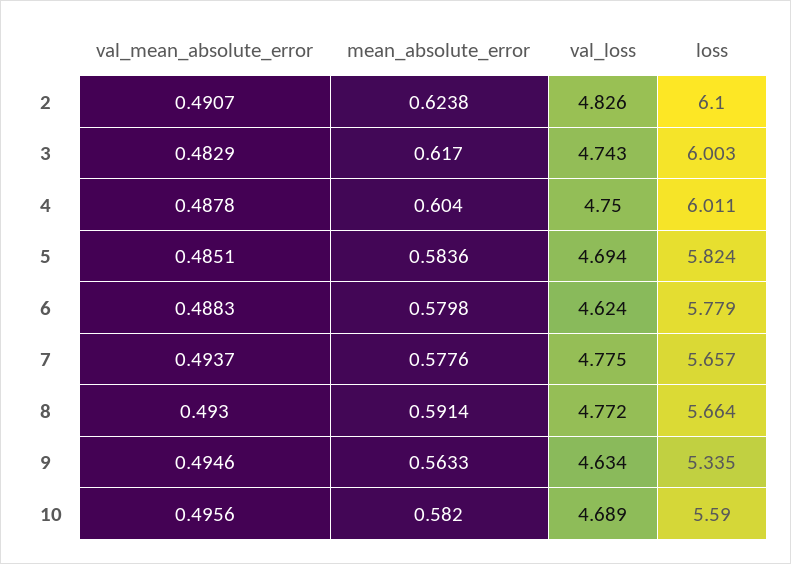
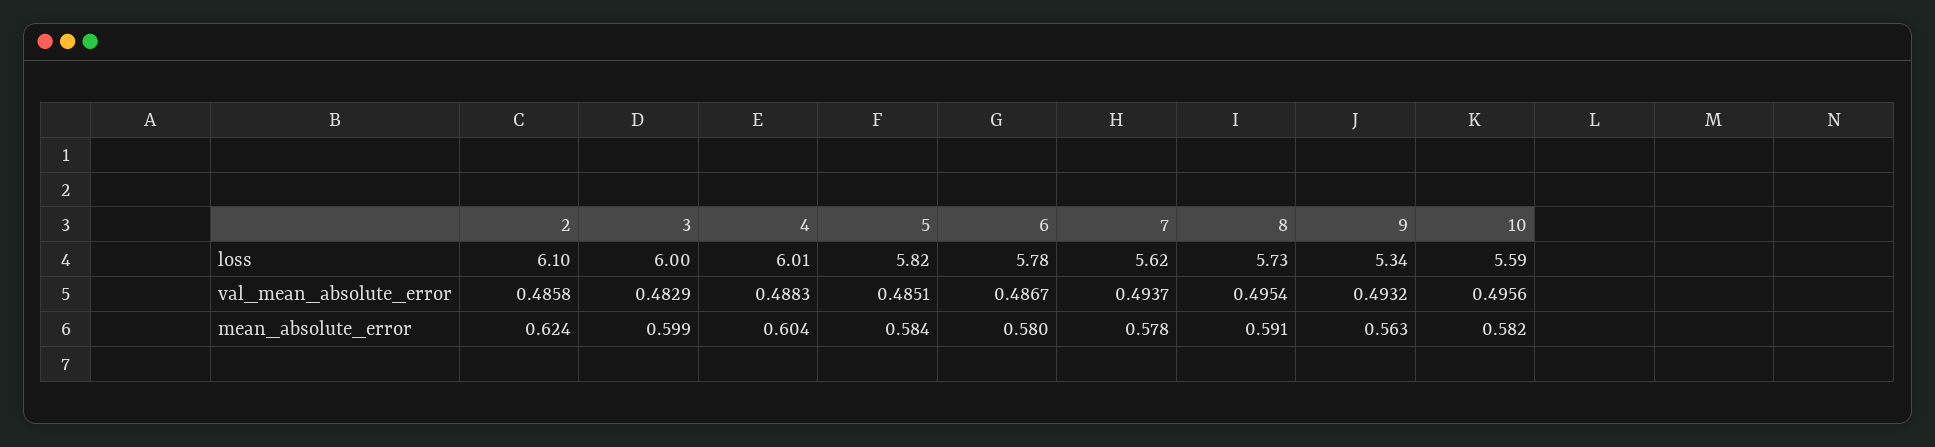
val_mean_absolute_error, 2: 0.4907 -> 0.4858
val_loss, 2: 4.826 -> none
mean_absolute_error, 3: 0.617 -> 0.599
val_loss, 3: 4.743 -> none
val_mean_absolute_error, 4: 0.4878 -> 0.4883
val_loss, 4: 4.75 -> none
val_loss, 5: 4.694 -> none
val_mean_absolute_error, 6: 0.4883 -> 0.4867
val_loss, 6: 4.624 -> none
val_loss, 7: 4.775 -> none
loss, 7: 5.657 -> 5.62
val_mean_absolute_error, 8: 0.493 -> 0.4954
val_loss, 8: 4.772 -> none
loss, 8: 5.664 -> 5.73
val_mean_absolute_error, 9: 0.4946 -> 0.4932
val_loss, 9: 4.634 -> none
val_loss, 10: 4.689 -> none

